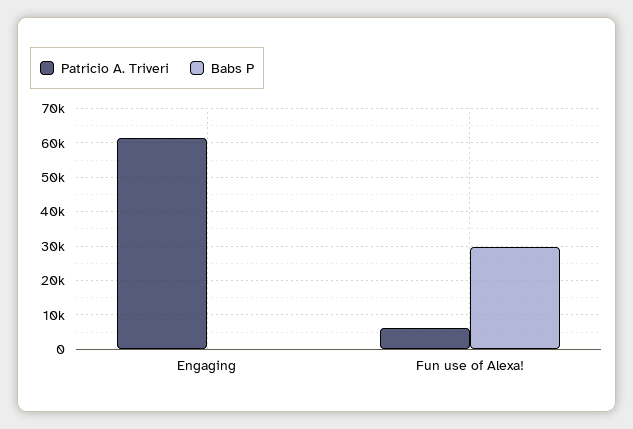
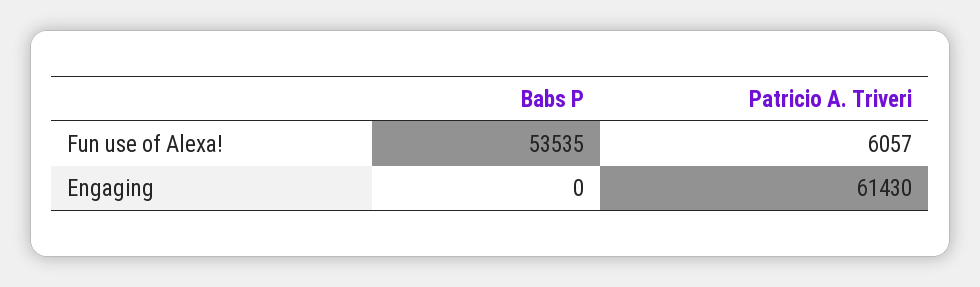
Babs P, Fun use of Alexa!: 30000 -> 53535

